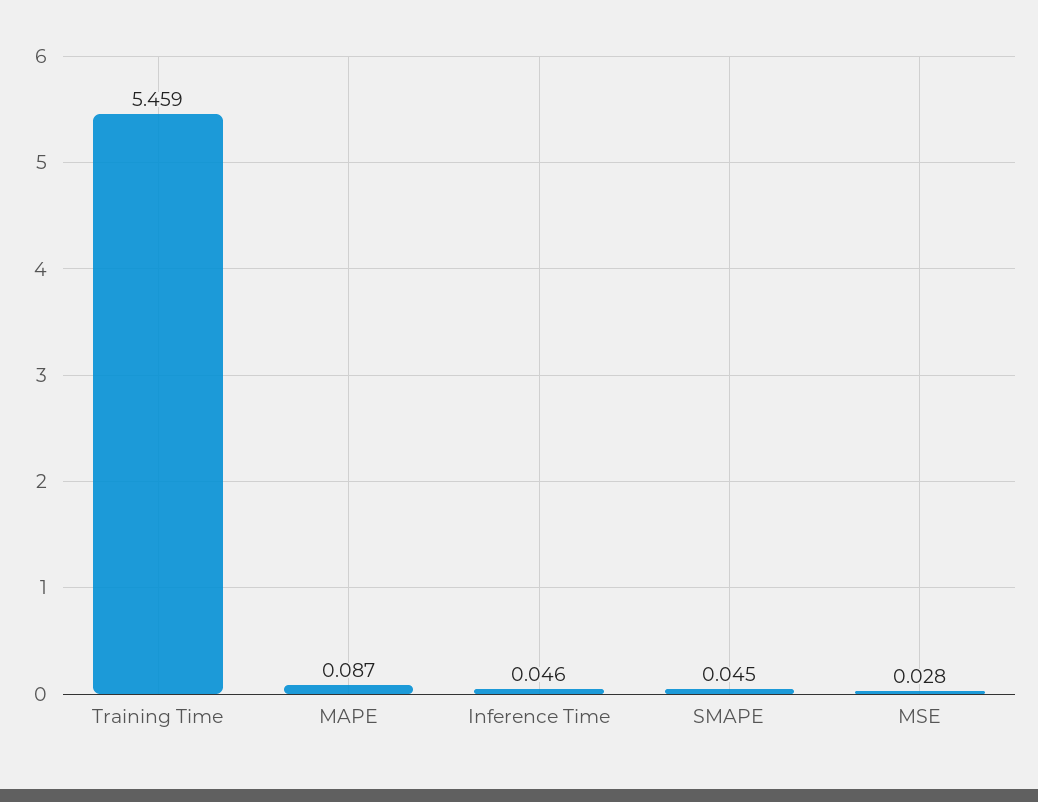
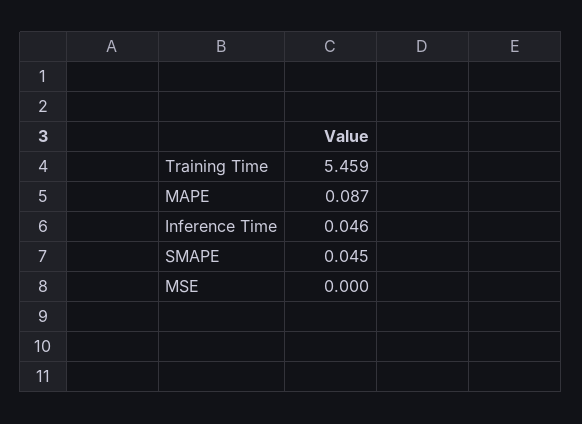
MSE: 0.028 -> 0

